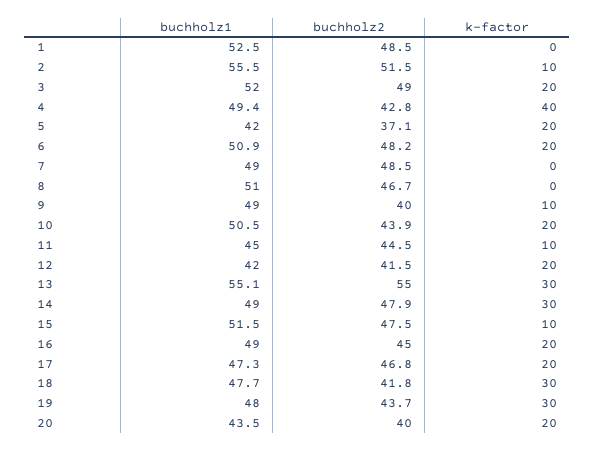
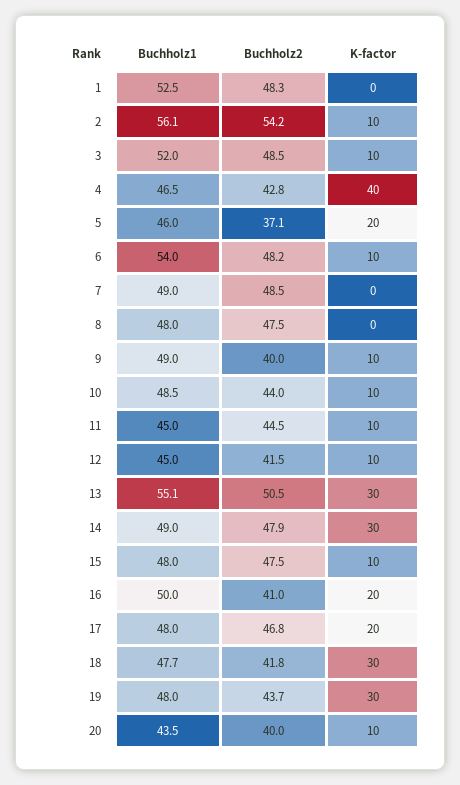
buchholz2, 1: 48.5 -> 48.3
buchholz1, 2: 55.5 -> 56.1
buchholz2, 2: 51.5 -> 54.2
buchholz2, 3: 49 -> 48.5
k-factor, 3: 20 -> 10
buchholz1, 4: 49.4 -> 46.5
buchholz1, 5: 42 -> 46
buchholz1, 6: 50.9 -> 54
k-factor, 6: 20 -> 10
buchholz1, 8: 51 -> 48
buchholz2, 8: 46.7 -> 47.5
buchholz1, 10: 50.5 -> 48.5
buchholz2, 10: 43.9 -> 44
k-factor, 10: 20 -> 10
buchholz1, 12: 42 -> 45
k-factor, 12: 20 -> 10
buchholz2, 13: 55 -> 50.5
buchholz1, 15: 51.5 -> 48
buchholz1, 16: 49 -> 50
buchholz2, 16: 45 -> 41
buchholz1, 17: 47.3 -> 48
k-factor, 20: 20 -> 10

